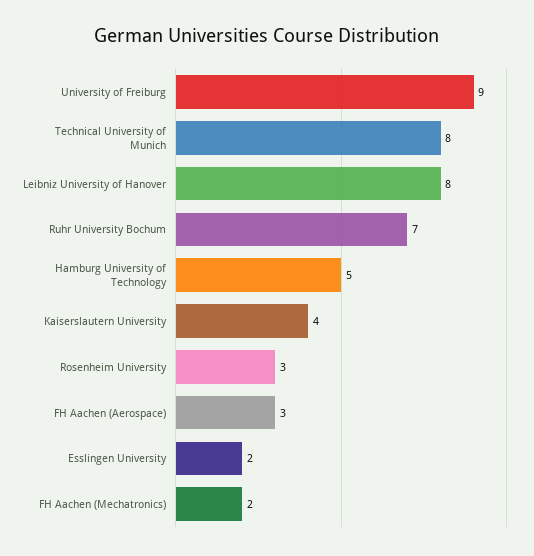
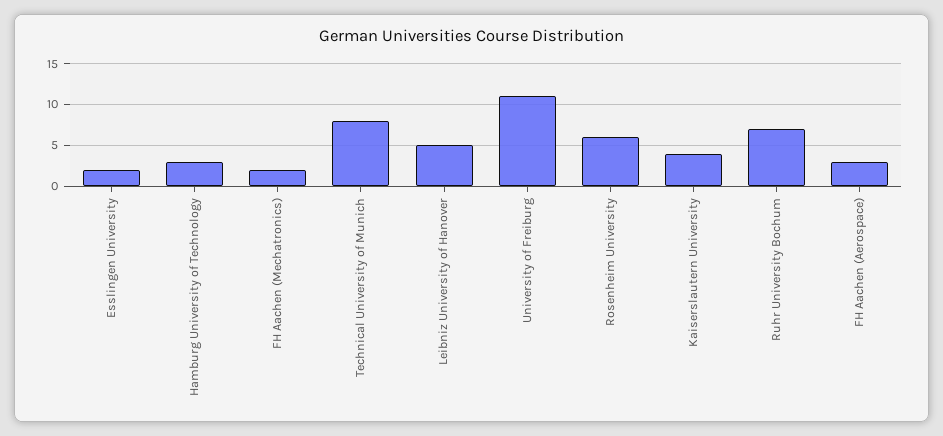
University of Freiburg: 9 -> 11
Leibniz University of Hanover: 8 -> 5
Hamburg University of Technology: 5 -> 3
Rosenheim University: 3 -> 6

